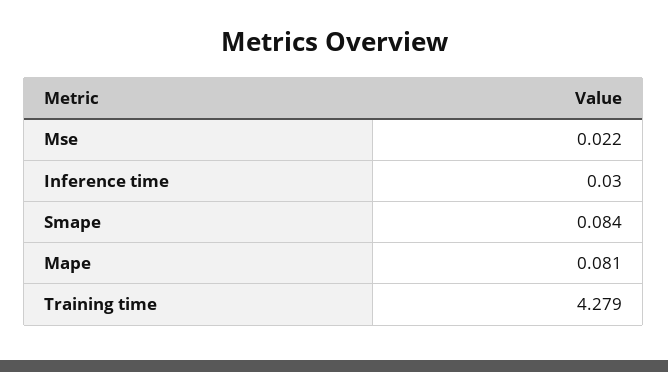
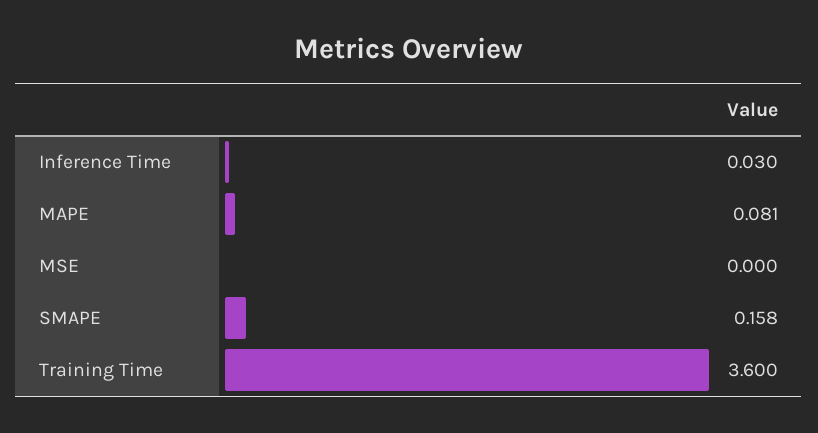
Mse: 0.022 -> 0
Smape: 0.084 -> 0.158
Training time: 4.279 -> 3.6

